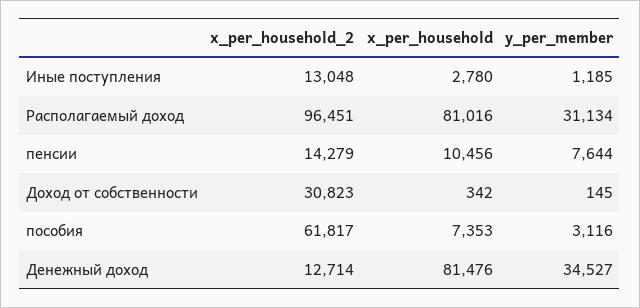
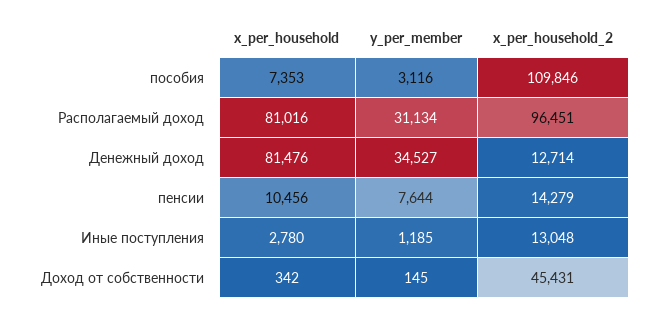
x_per_household_2, Доход от собственности: 30823 -> 45431
x_per_household_2, пособия: 61817 -> 109846

